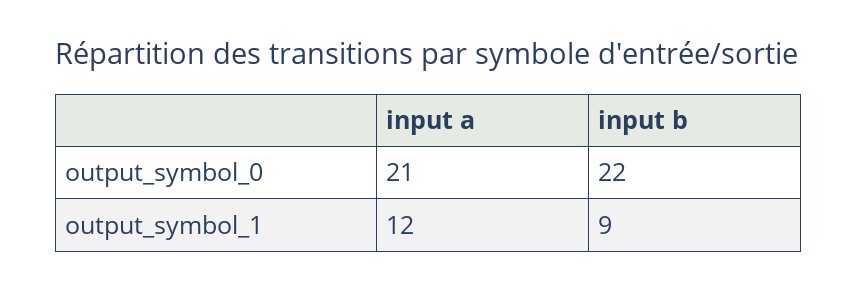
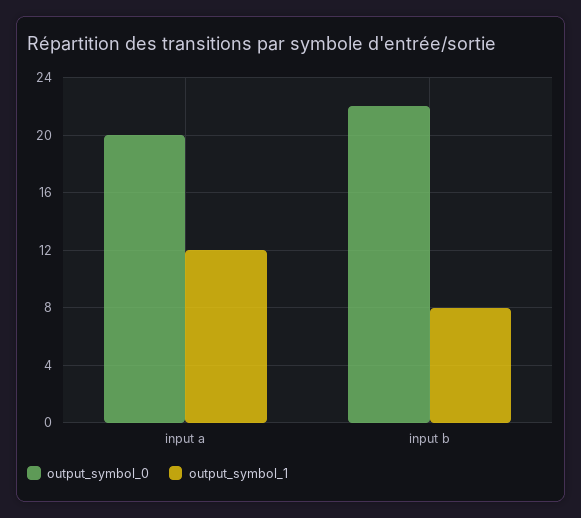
output_symbol_0, input a: 21 -> 20
output_symbol_1, input b: 9 -> 8

